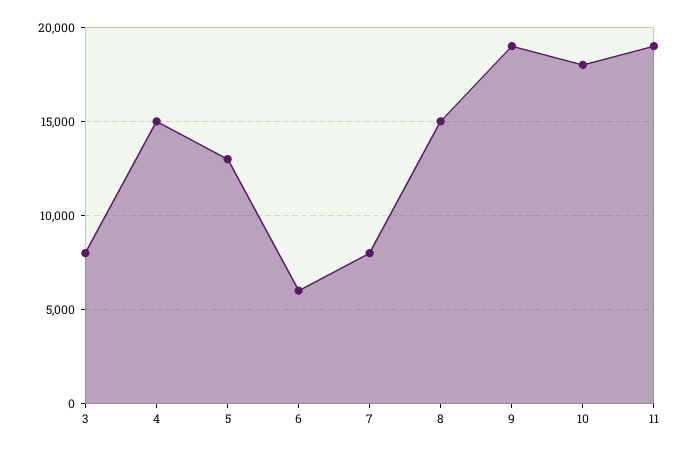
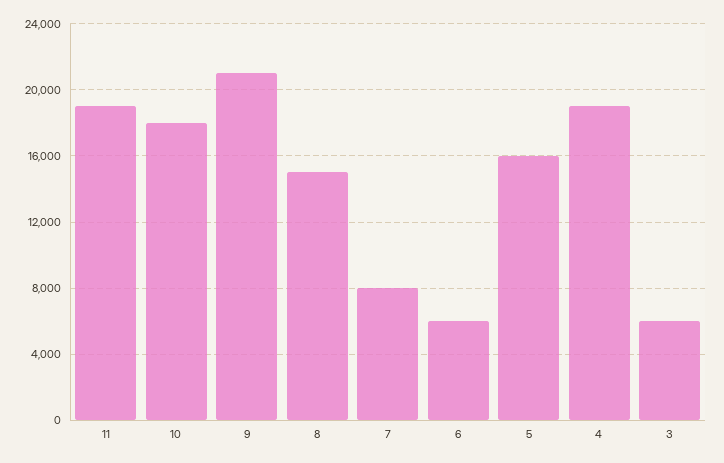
3: 8000 -> 6000
4: 15000 -> 19000
5: 13000 -> 16000
9: 19000 -> 21000

